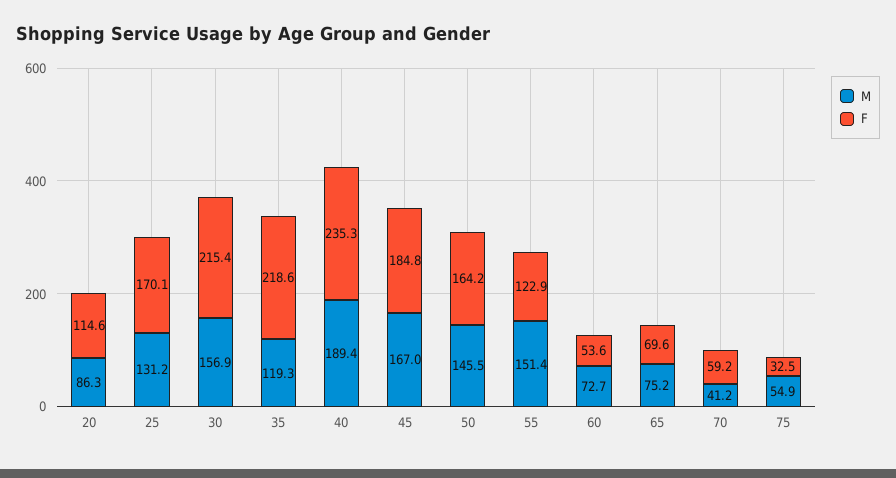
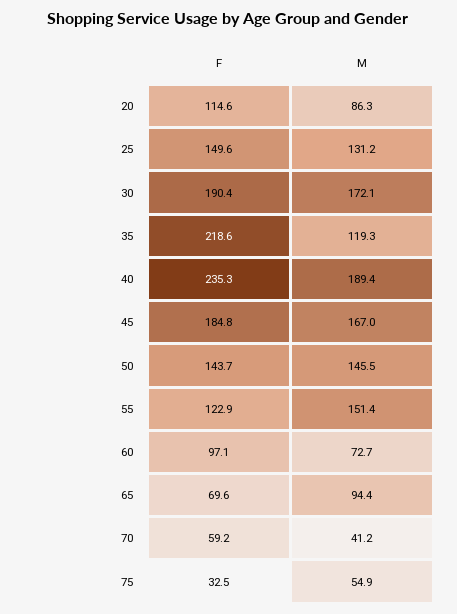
F, 25: 170.1 -> 149.6
M, 30: 156.9 -> 172.1
F, 30: 215.4 -> 190.4
F, 50: 164.2 -> 143.7
F, 60: 53.6 -> 97.1
M, 65: 75.2 -> 94.4

